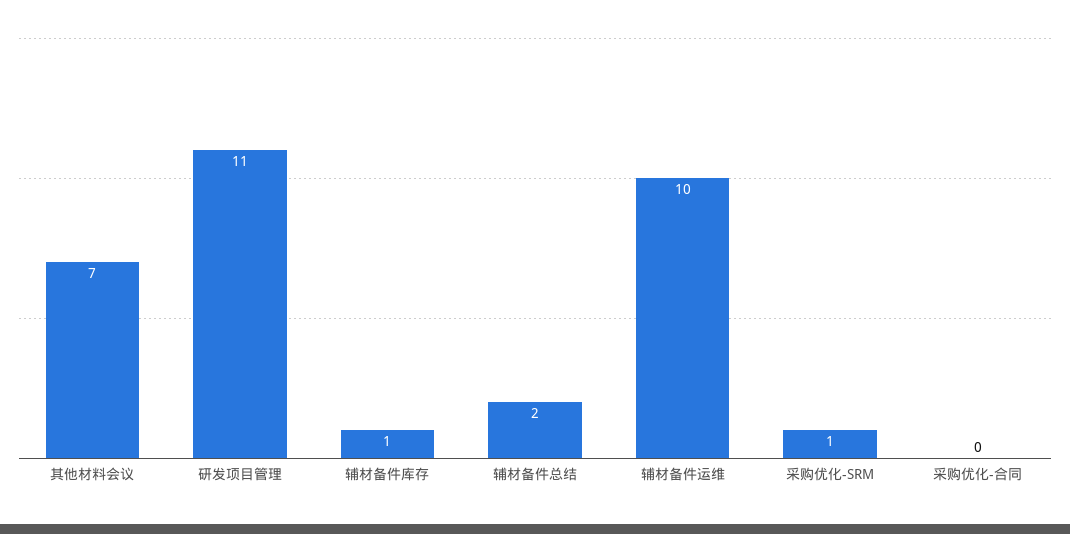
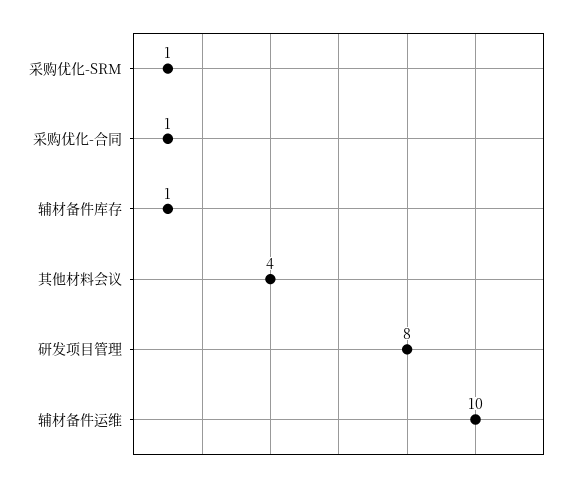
其他材料会议: 7 -> 4
研发项目管理: 11 -> 8
辅材备件总结: 2 -> none
采购优化-合同: 0 -> 1

